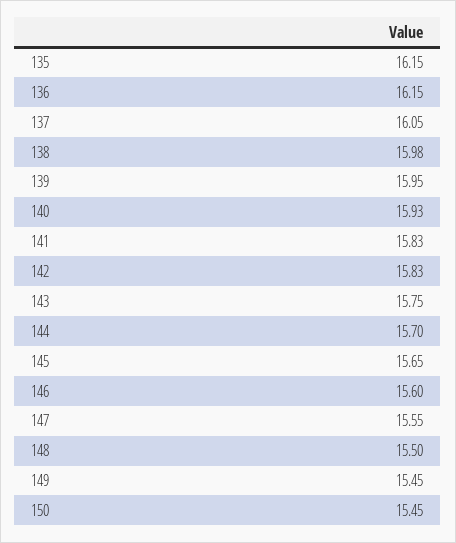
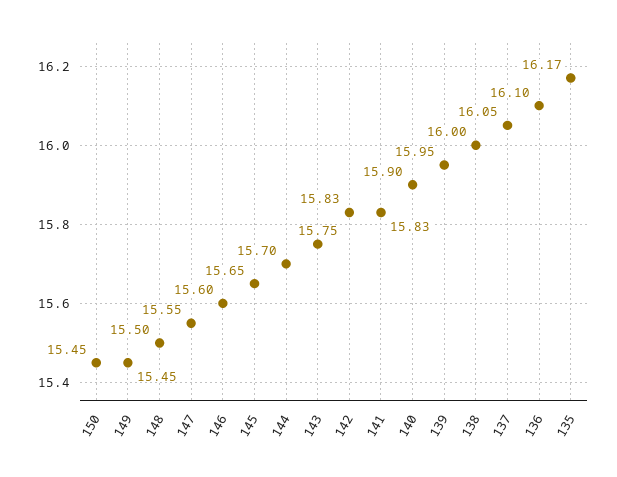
135: 16.15 -> 16.17
136: 16.15 -> 16.1
138: 15.98 -> 16
140: 15.93 -> 15.9

